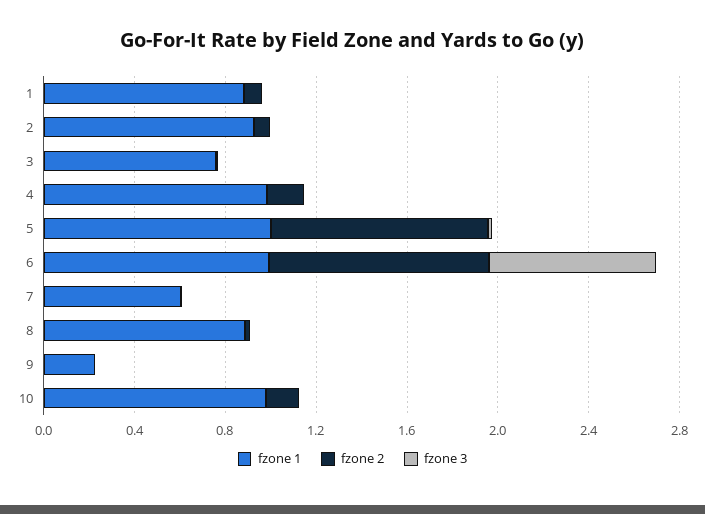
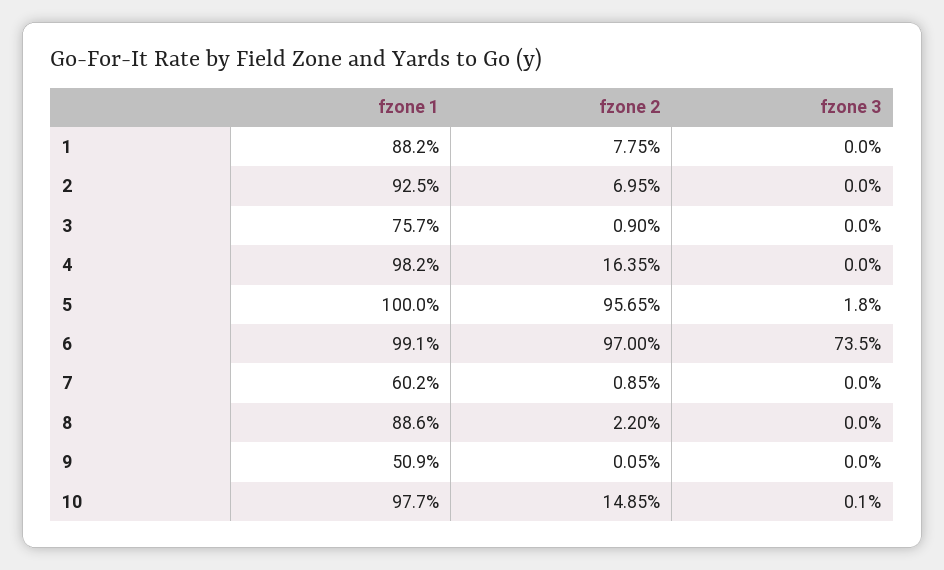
fzone 1, 9: 0.2 -> 0.509

